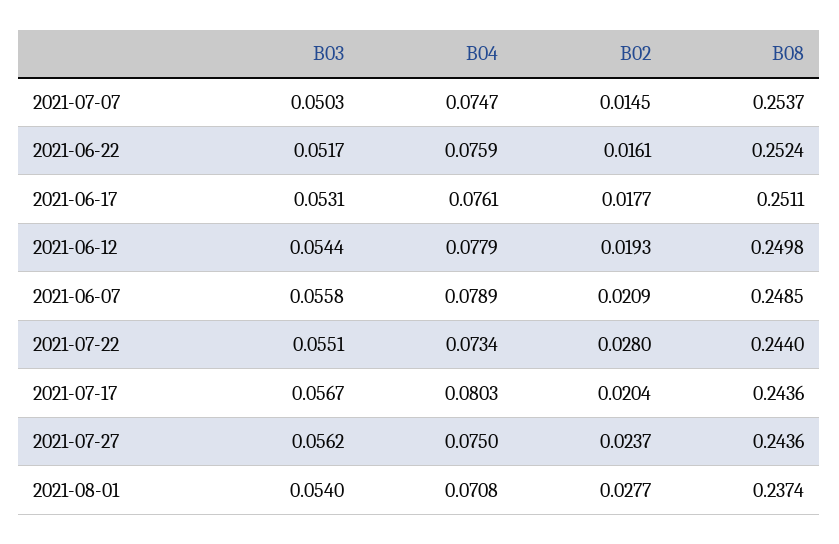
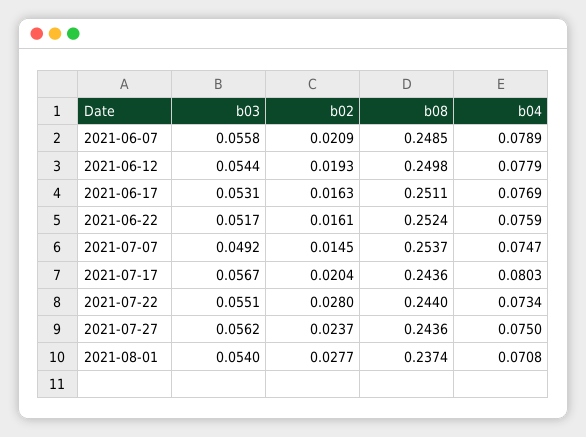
B03, 2021-07-07: 0.0503 -> 0.0492
B04, 2021-06-17: 0.0761 -> 0.0769
B02, 2021-06-17: 0.0177 -> 0.0163

